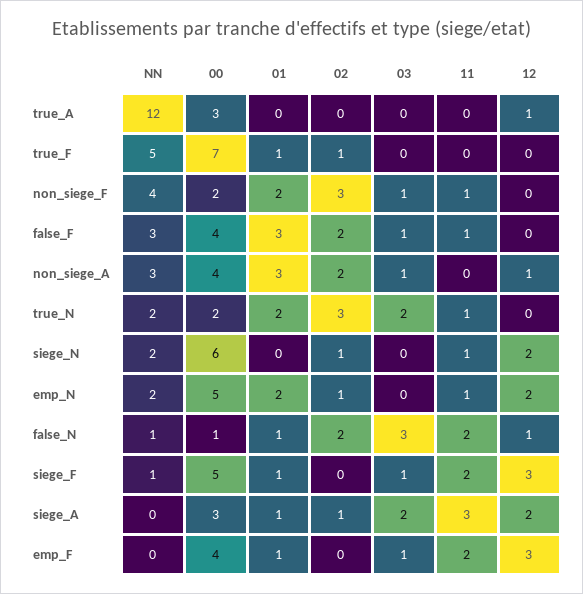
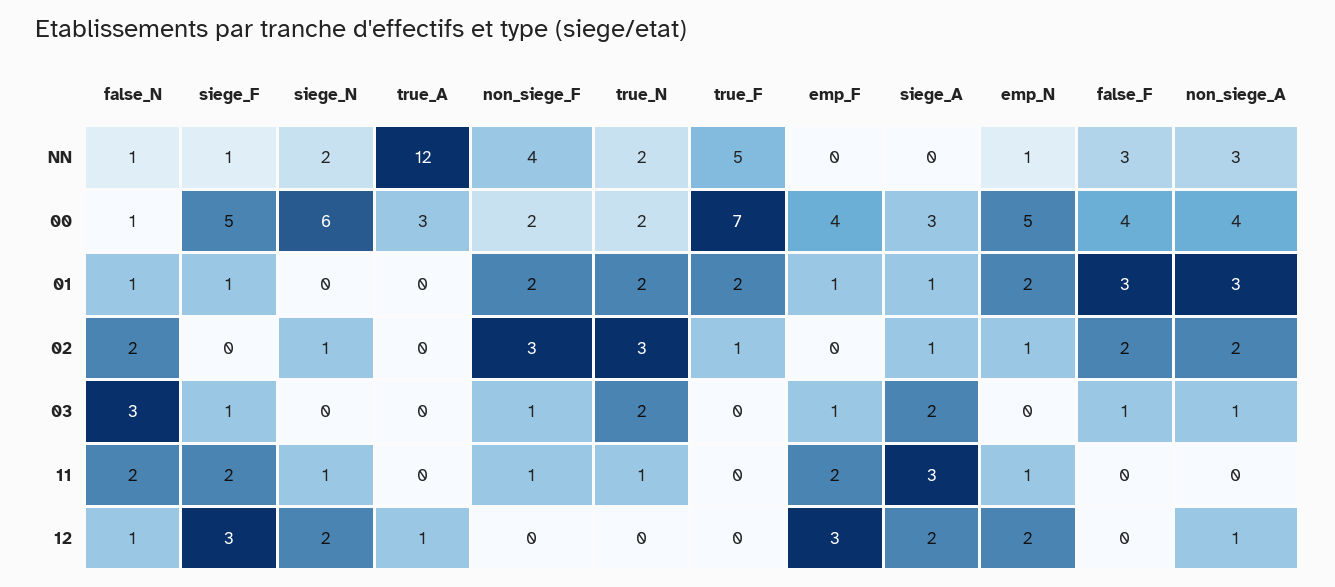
01, true_F: 1 -> 2
11, false_F: 1 -> 0
NN, emp_N: 2 -> 1

